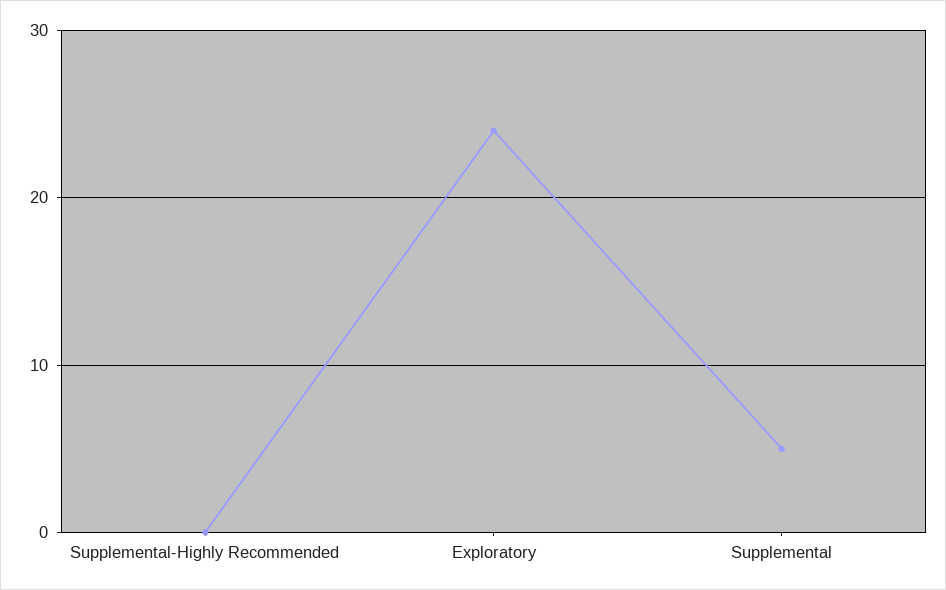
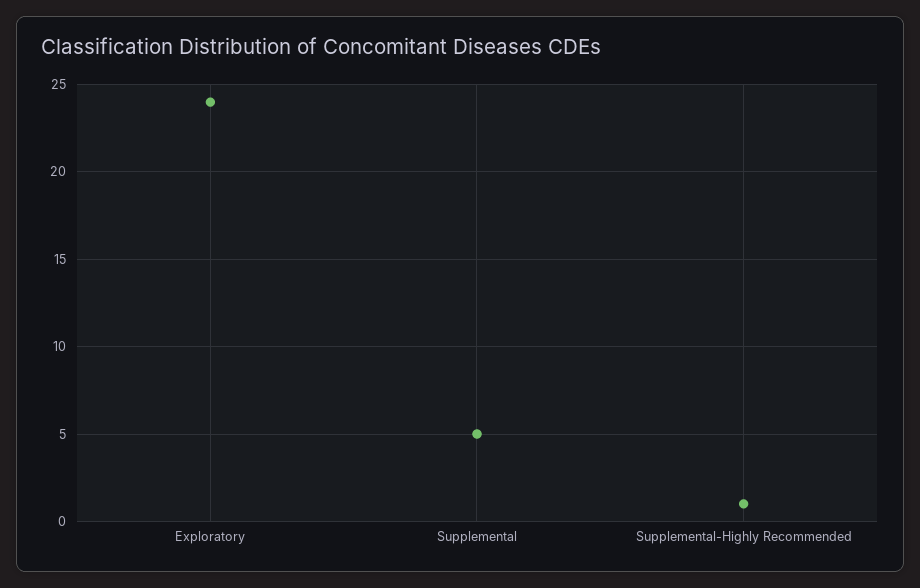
Supplemental-Highly Recommended: 0 -> 1

